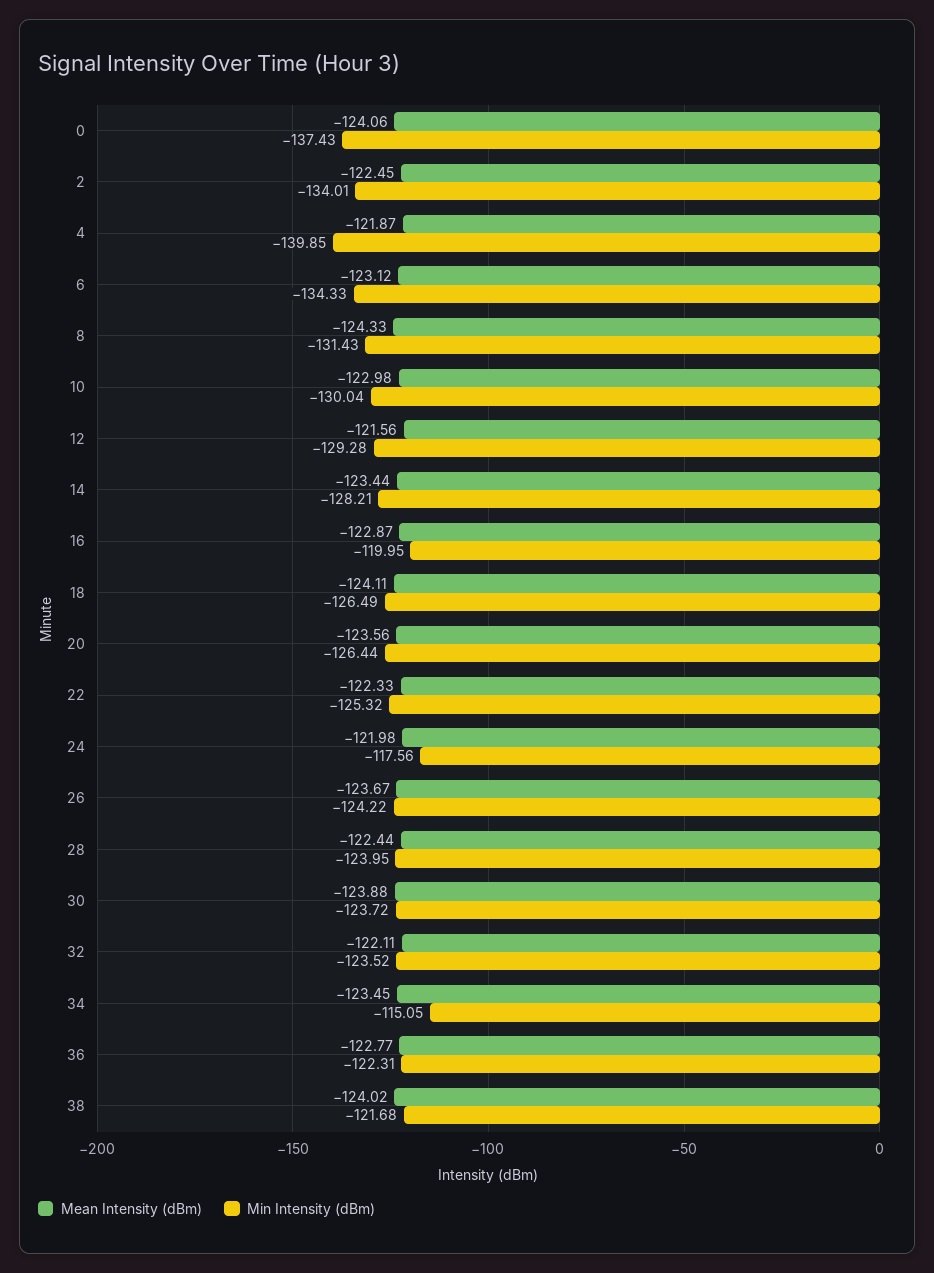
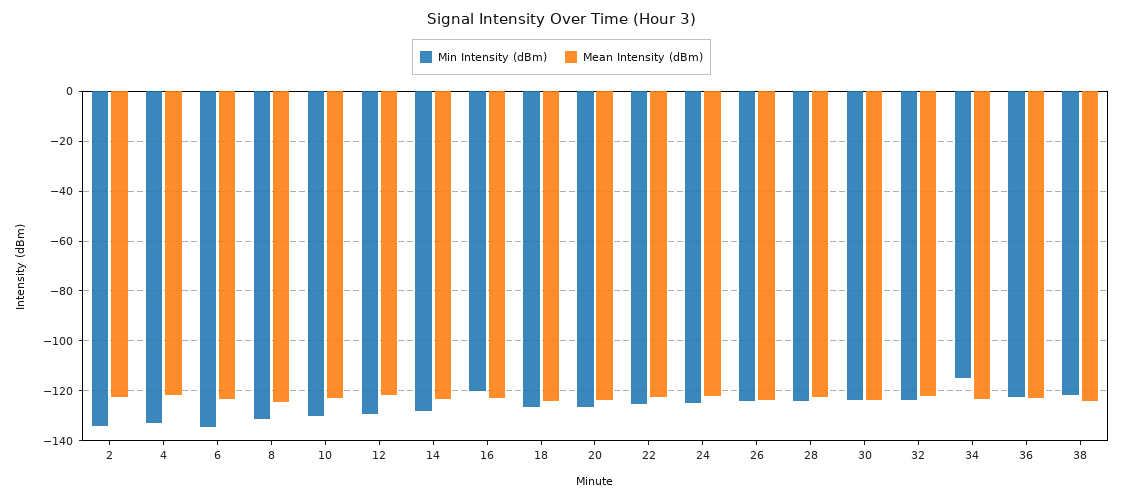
Mean Intensity (dBm), 0: -124.06 -> none
Min Intensity (dBm), 0: -137.43 -> none
Min Intensity (dBm), 4: -139.85 -> -132.5
Min Intensity (dBm), 24: -117.56 -> -125

